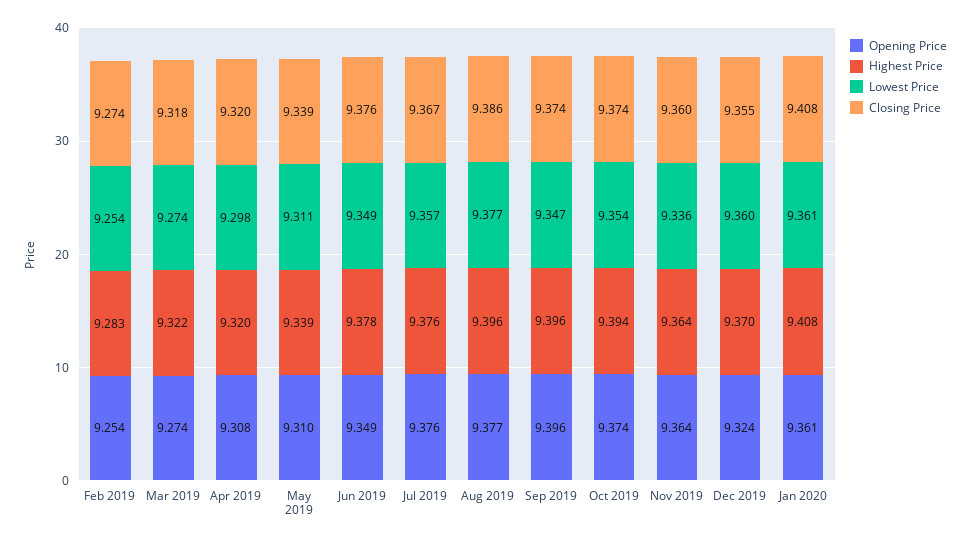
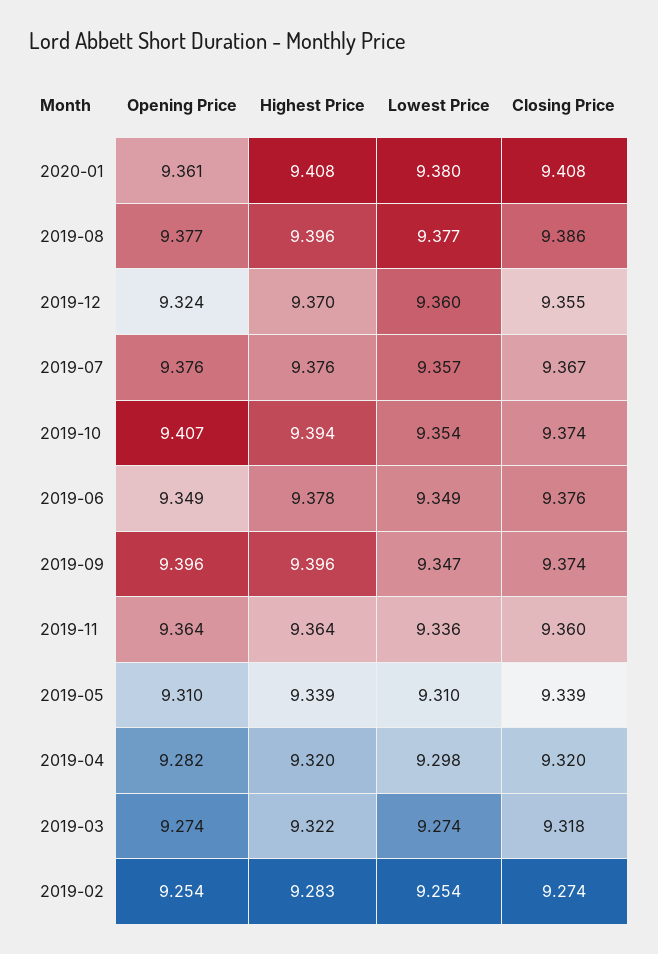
Opening Price, Apr 2019: 9.308 -> 9.282
Lowest Price, May 2019: 9.311 -> 9.31
Opening Price, Oct 2019: 9.374 -> 9.407
Lowest Price, Jan 2020: 9.361 -> 9.38

